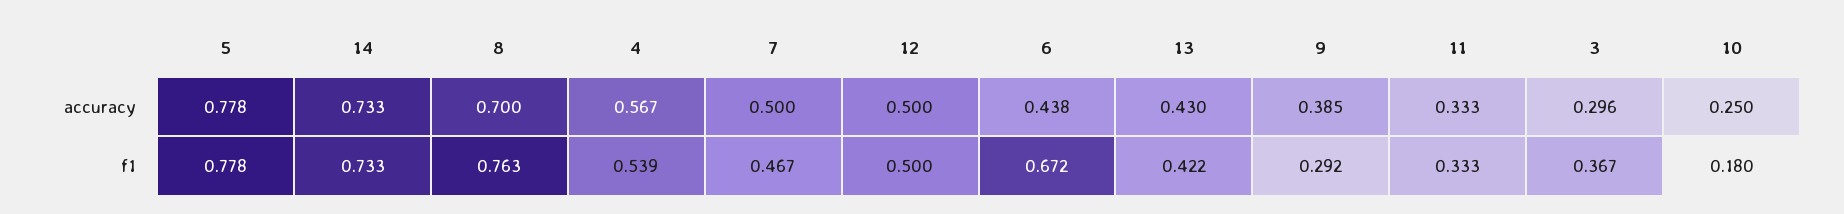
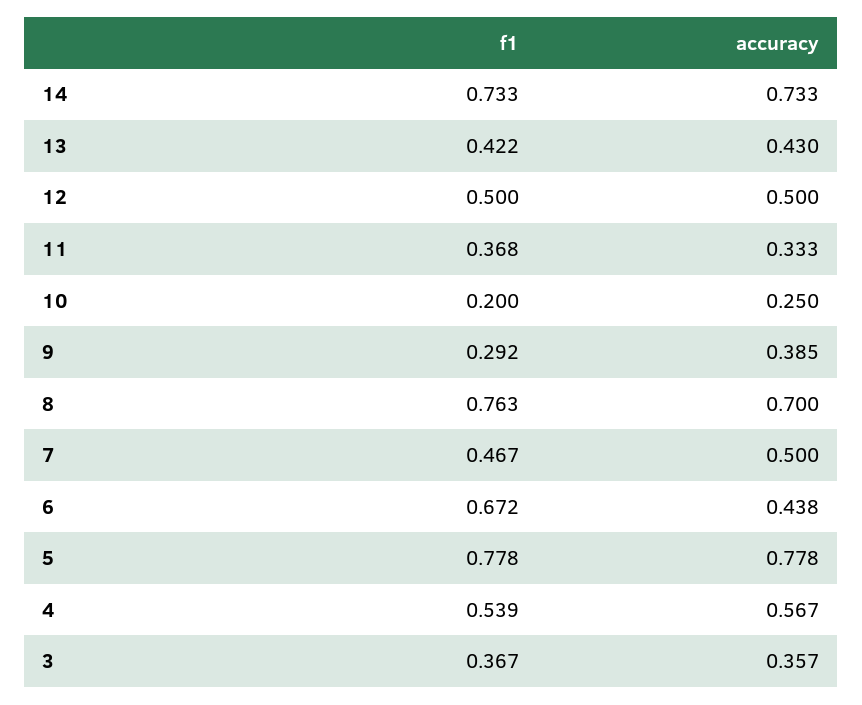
3, accuracy: 0.296 -> 0.357
11, f1: 0.333 -> 0.368
10, f1: 0.18 -> 0.2

